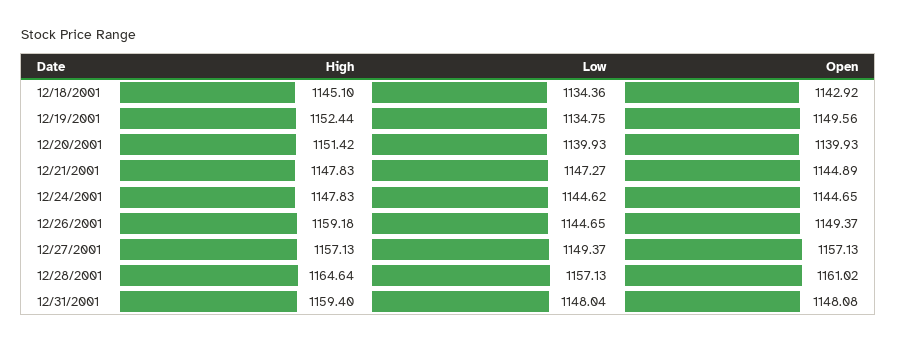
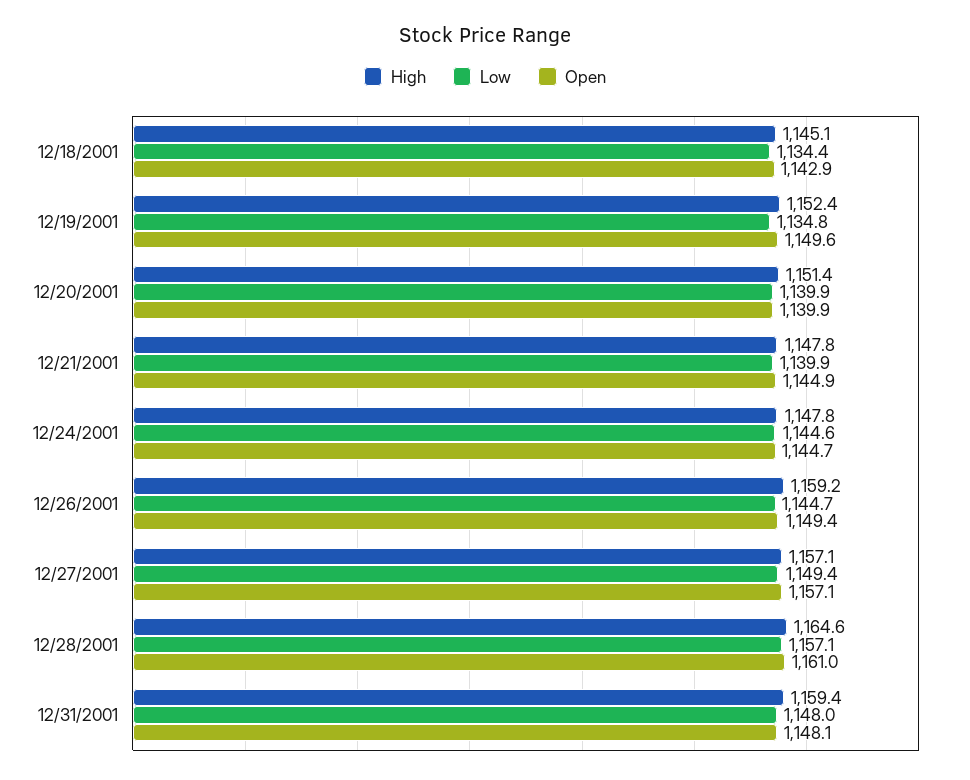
Low, 12/21/2001: 1147.27 -> 1139.9

